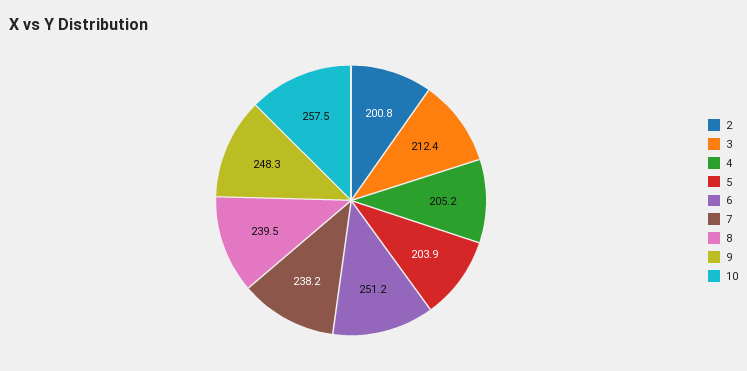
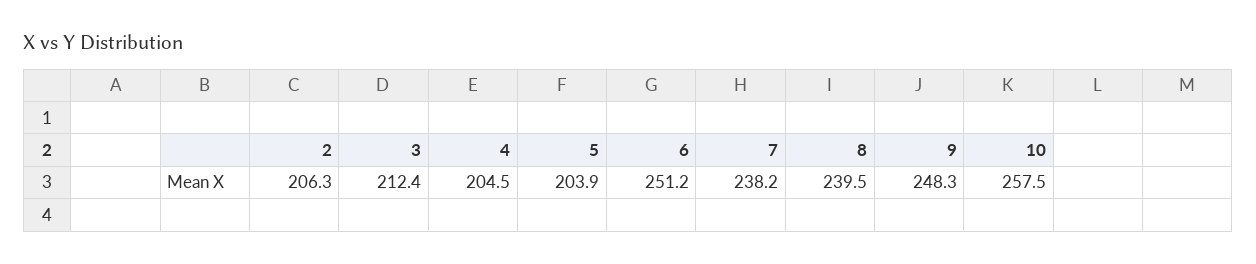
2: 200.8 -> 206.3
4: 205.2 -> 204.5

